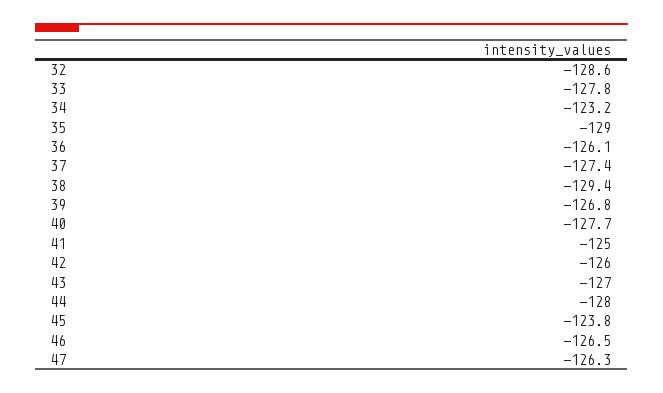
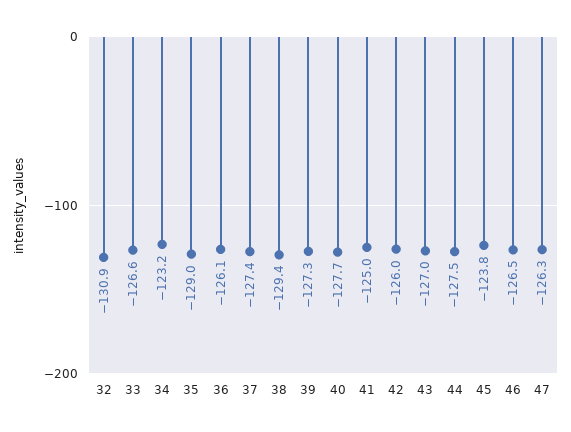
32: -128.6 -> -130.9
33: -127.8 -> -126.6
39: -126.8 -> -127.3
44: -128 -> -127.5

